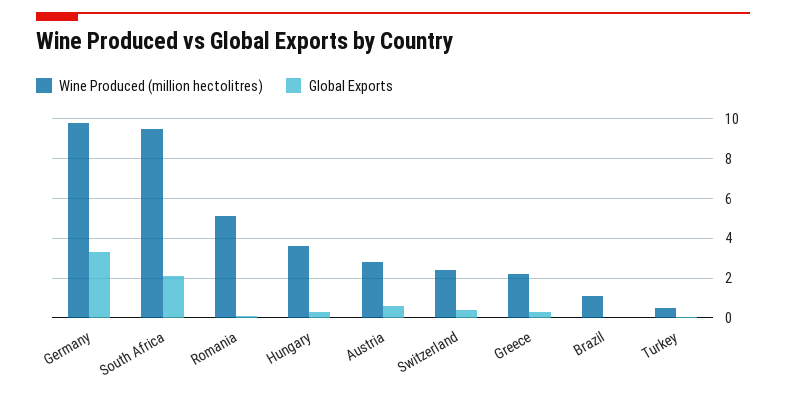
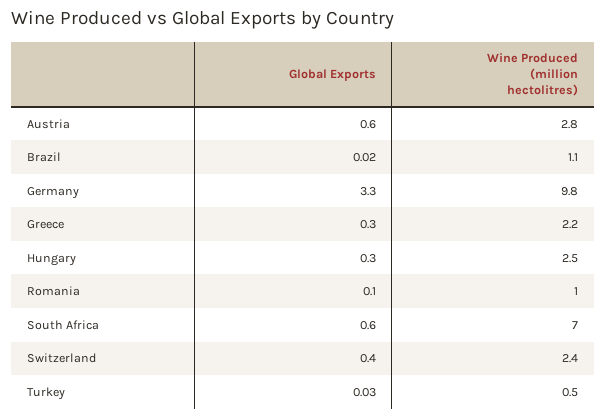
Wine Produced (million hectolitres), South Africa: 9.5 -> 7
Global Exports, South Africa: 2 -> 0.6
Wine Produced (million hectolitres), Romania: 5 -> 1
Wine Produced (million hectolitres), Hungary: 3.5 -> 2.5

